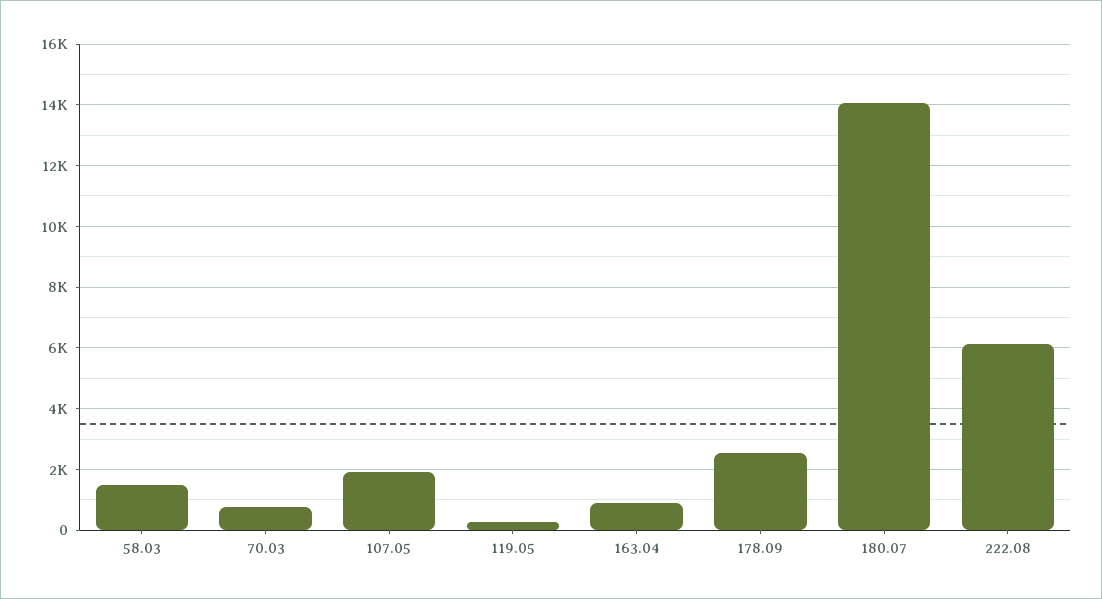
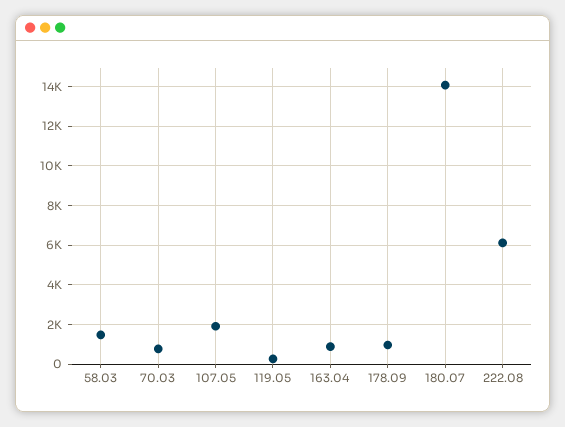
178.09: 2600 -> 1000

